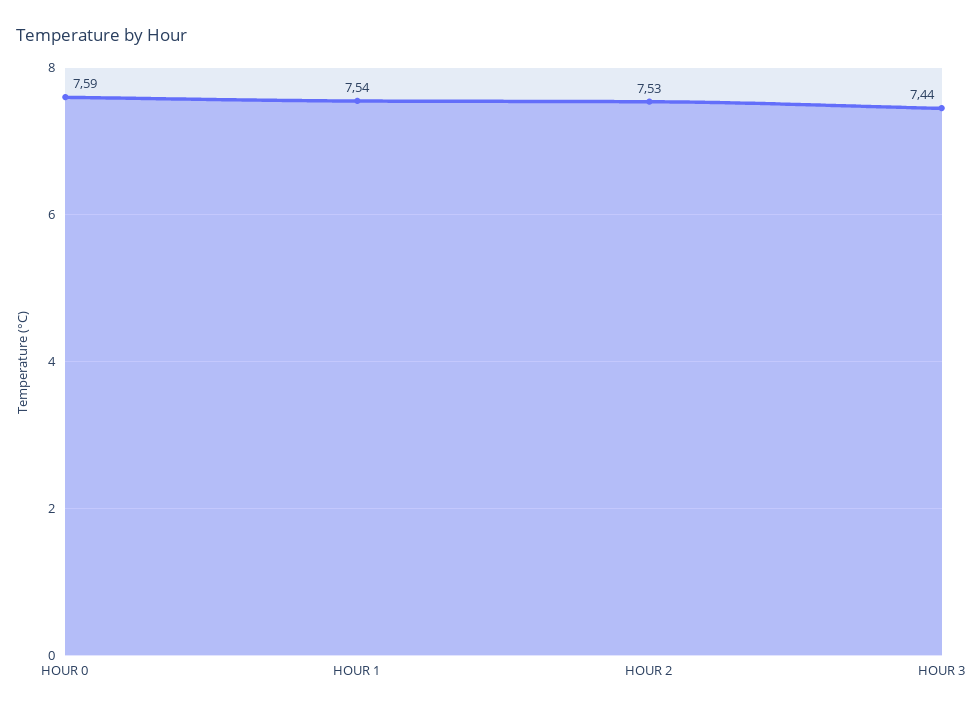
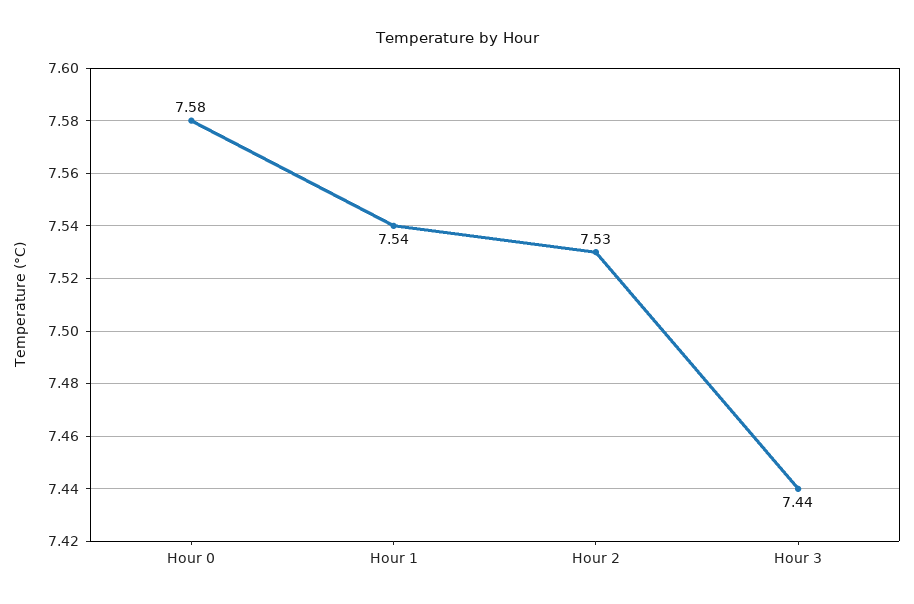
HOUR 0: 7.59 -> 7.58

